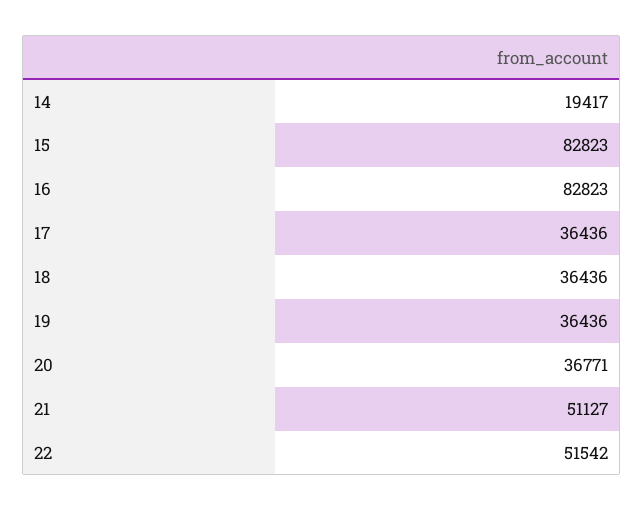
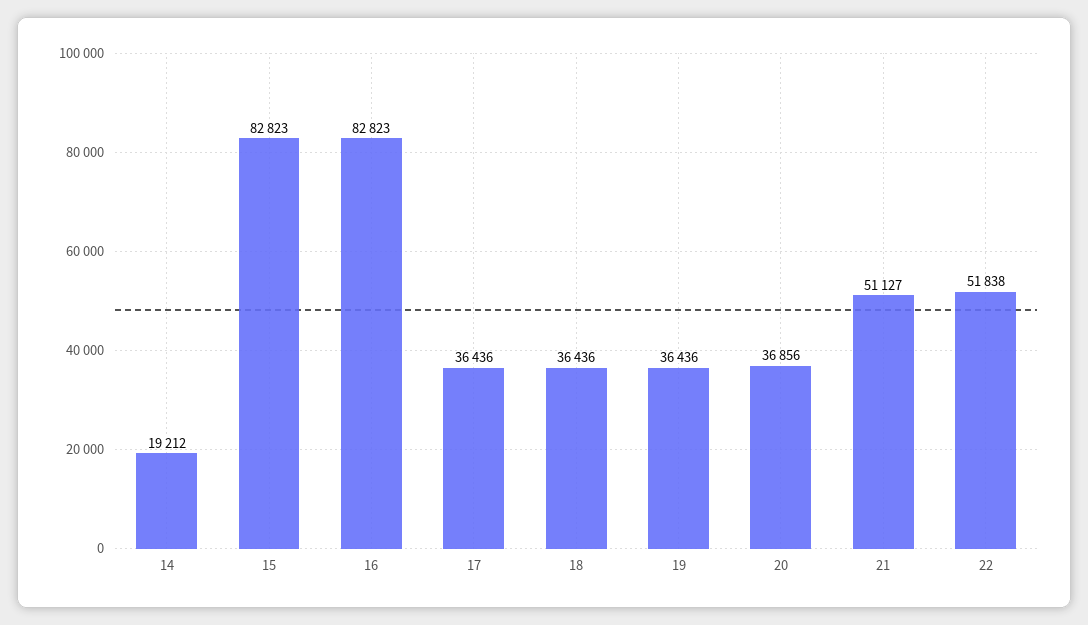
14: 19417 -> 19212
20: 36771 -> 36856
22: 51542 -> 51838

